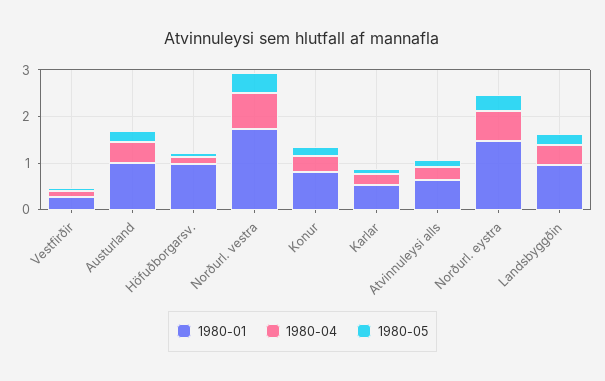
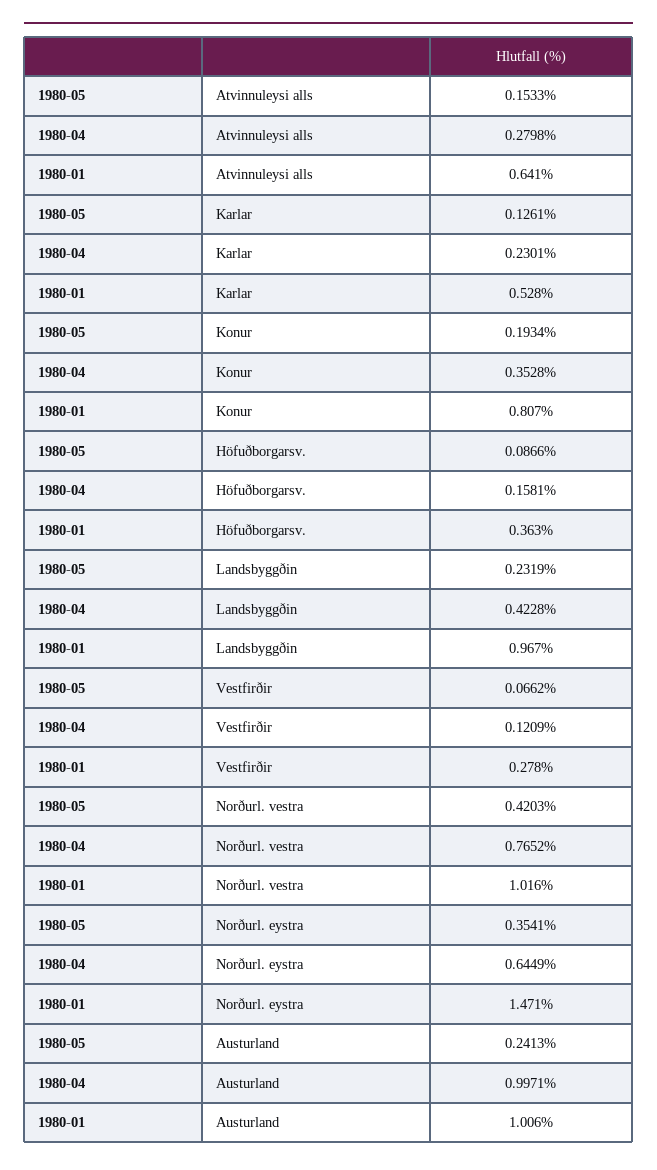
1980-04, Austurland: 0.4 -> 0.9971
1980-01, Höfuðborgarsv.: 1 -> 0.363
1980-01, Norðurl. vestra: 1.8 -> 1.016

